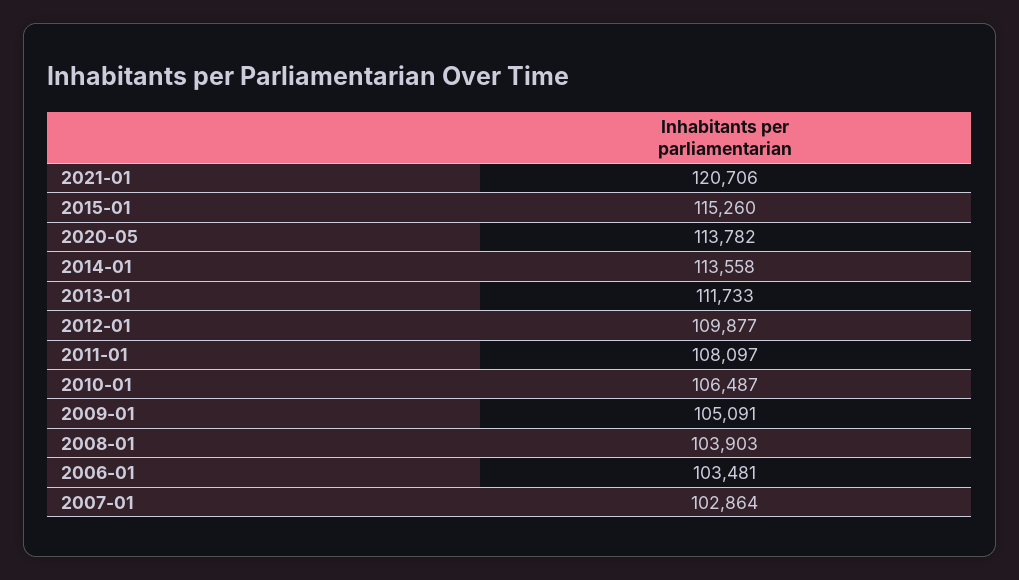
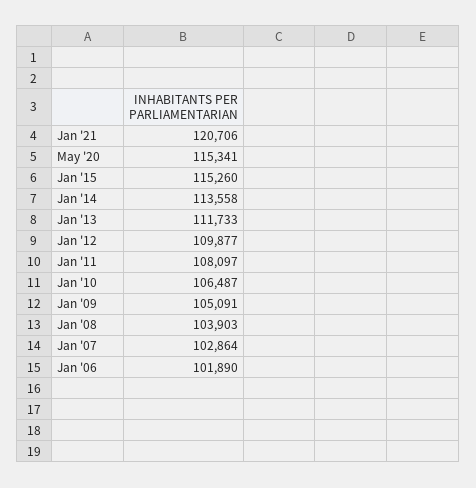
2020-05: 113782 -> 115341
2006-01: 103481 -> 101890

